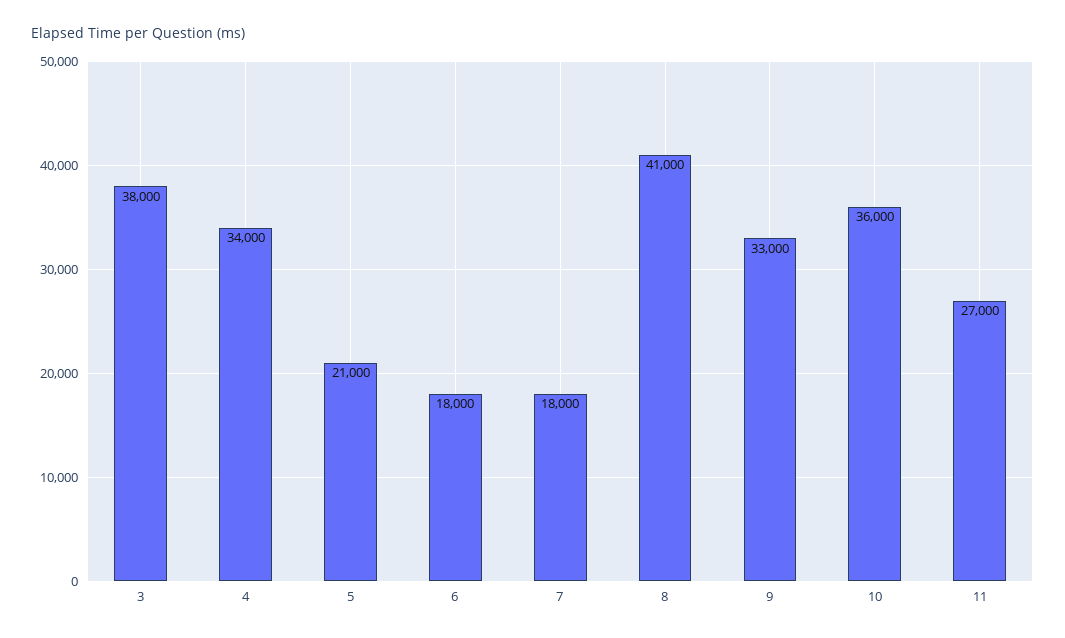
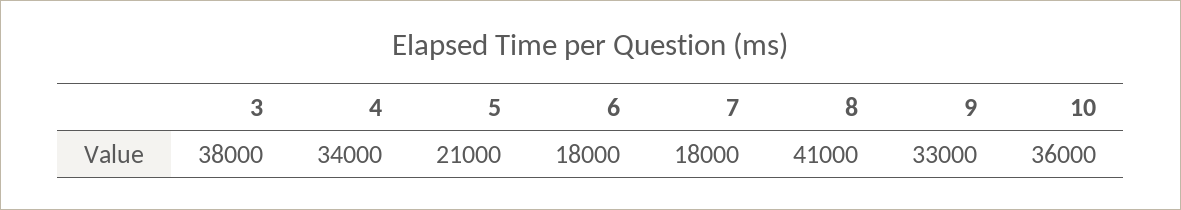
11: 27000 -> none

